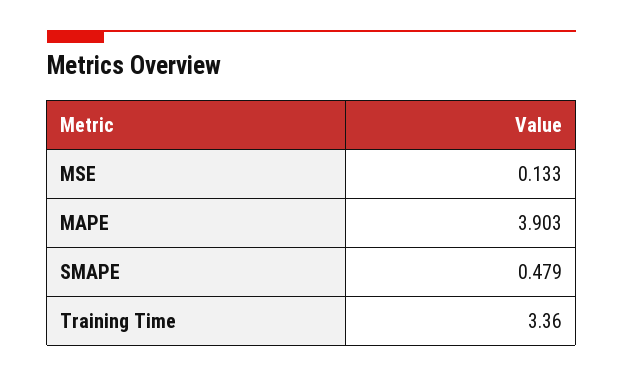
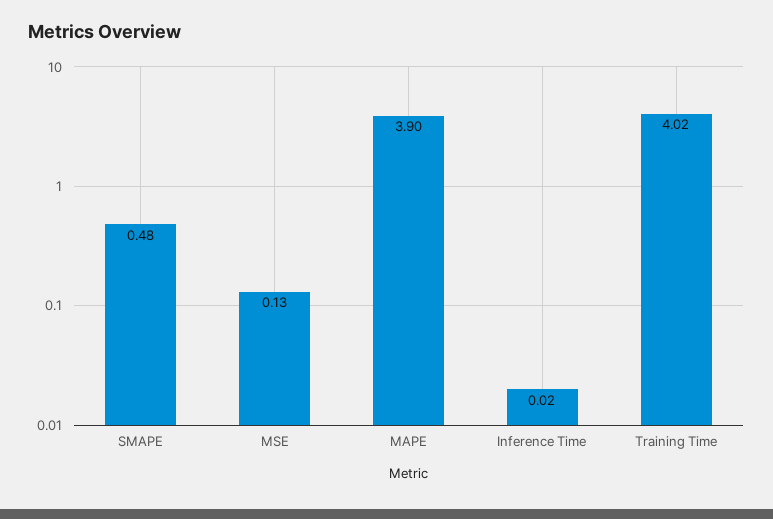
Training Time: 3.36 -> 4.02
Inference Time: none -> 0.02

